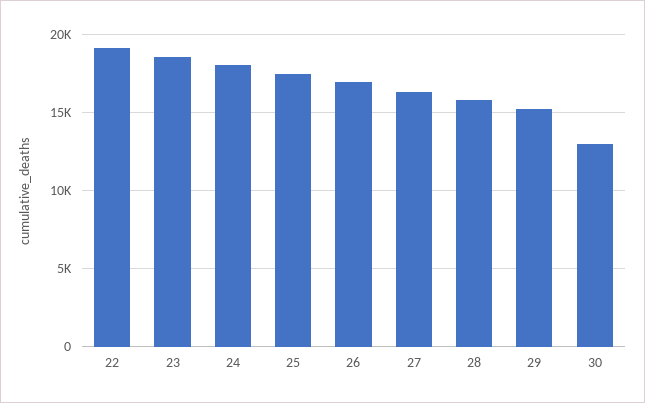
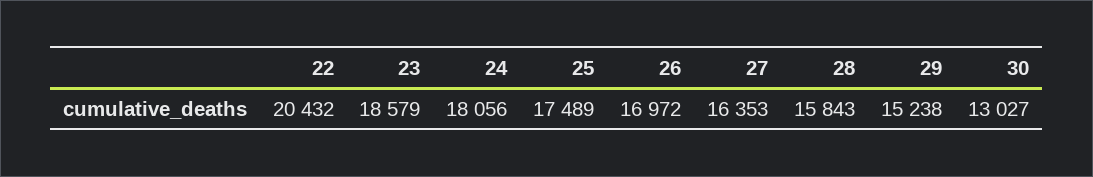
22: 19000 -> 20432

